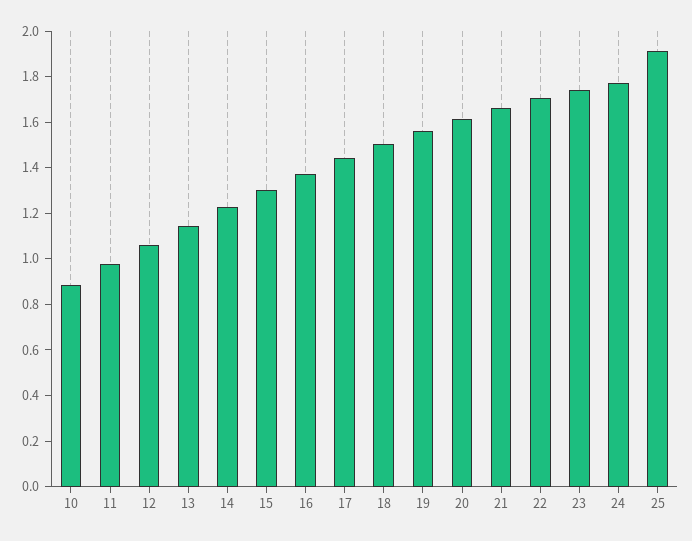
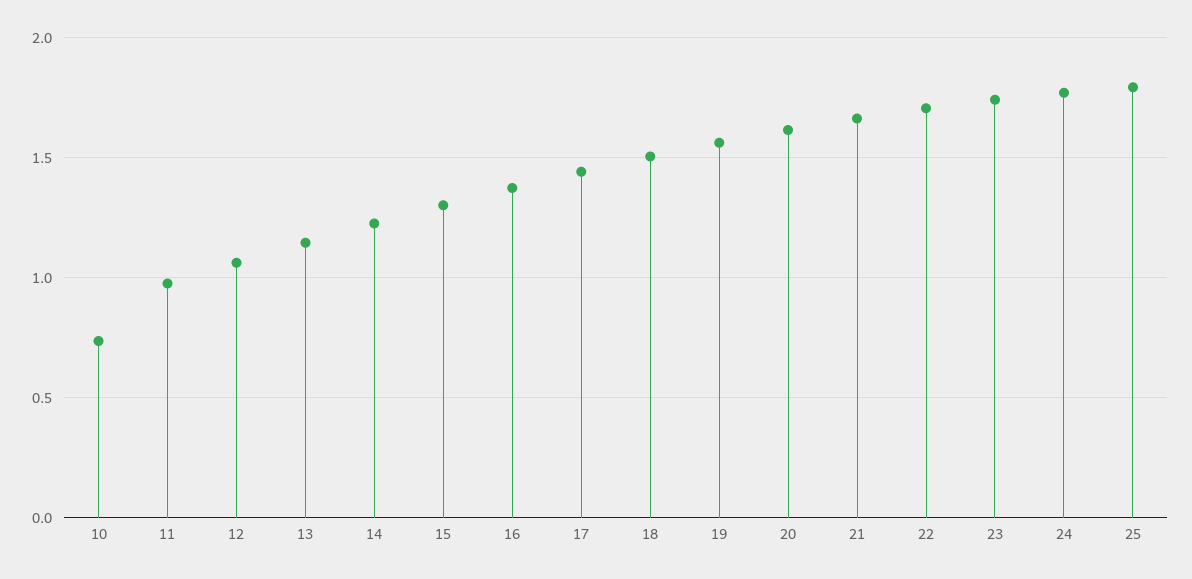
10: 0.9 -> 0.75
25: 1.9 -> 1.8

